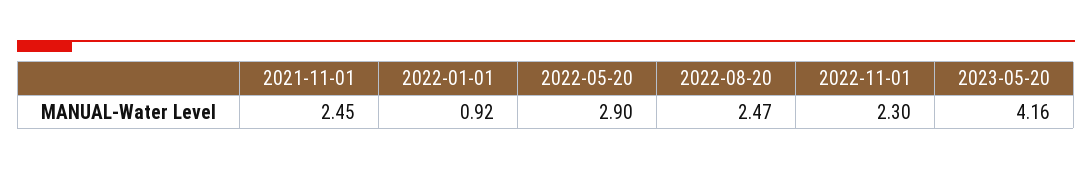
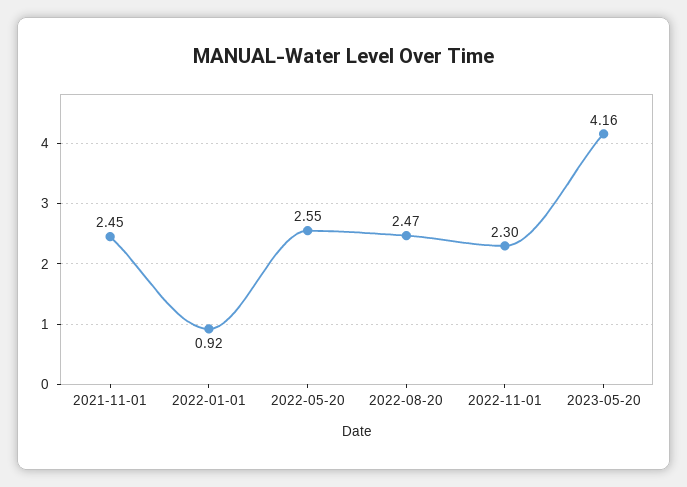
2022-05-20: 2.9 -> 2.55

